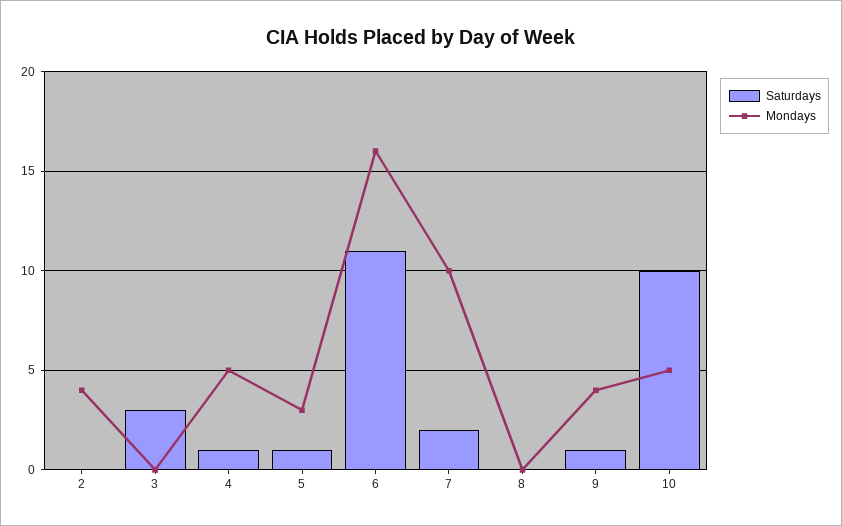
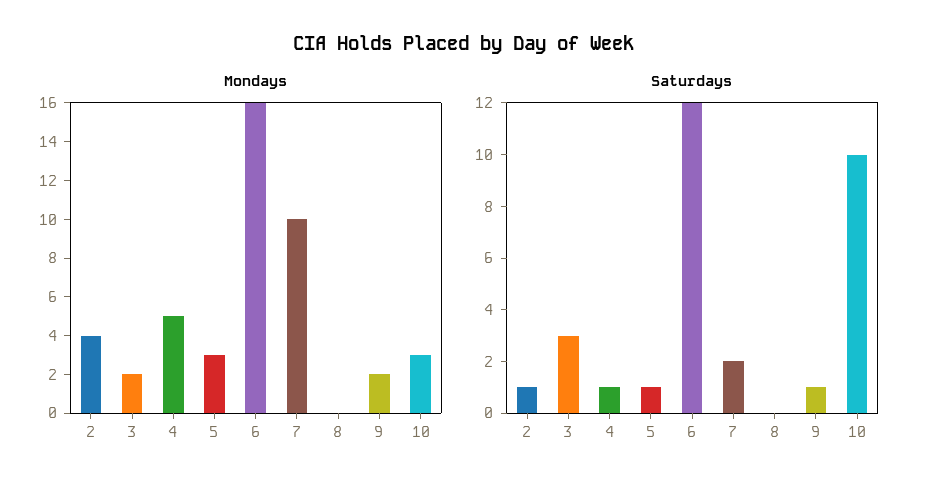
Saturdays, 2: 0 -> 1
Mondays, 3: 0 -> 2
Saturdays, 6: 11 -> 12
Mondays, 9: 4 -> 2
Mondays, 10: 5 -> 3

